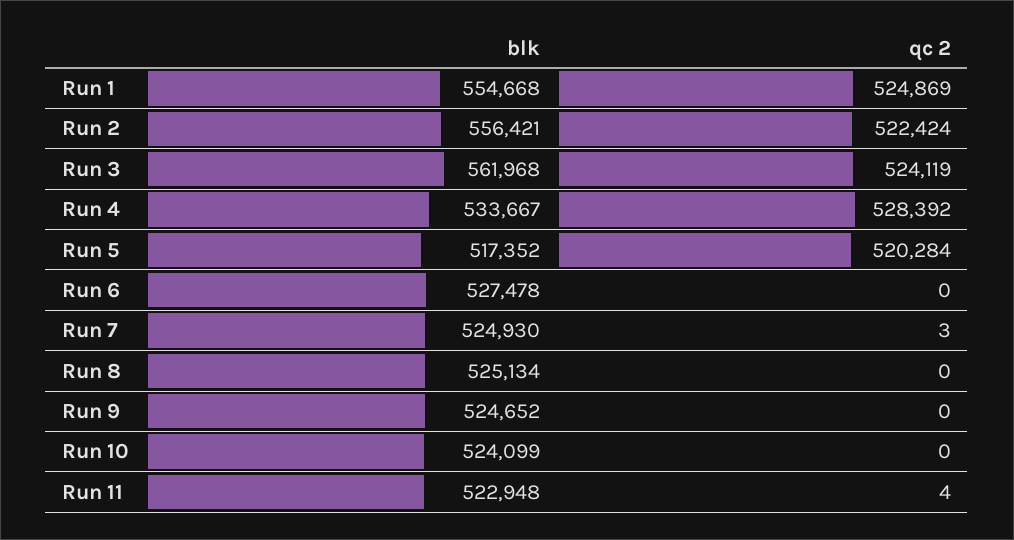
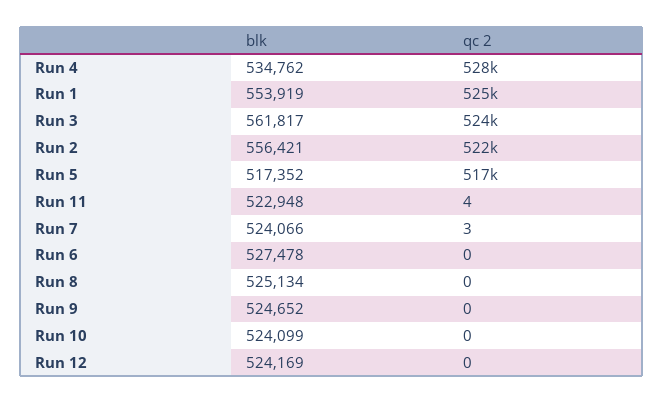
blk, Run 1: 554668 -> 553919
blk, Run 3: 561968 -> 561817
blk, Run 4: 533667 -> 534762
qc 2, Run 5: 520284 -> 517000
blk, Run 7: 524930 -> 524066
blk, Run 12: none -> 524169
qc 2, Run 12: none -> 0

